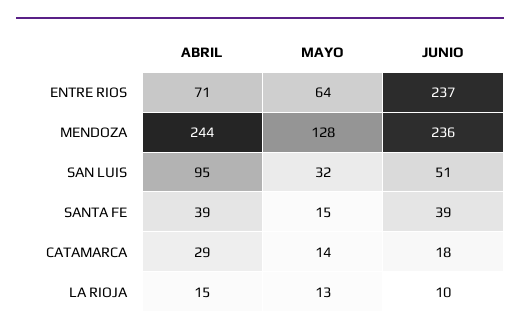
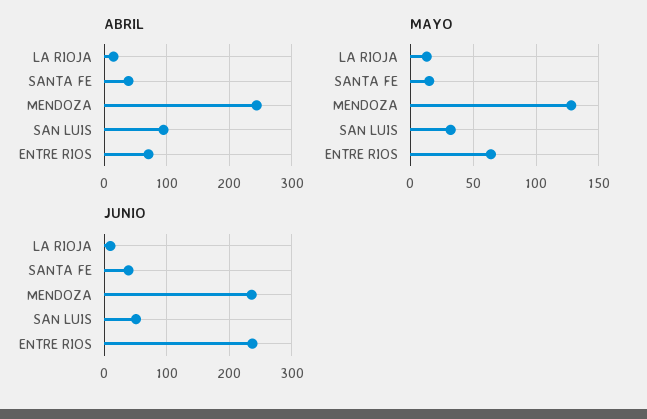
ABRIL, CATAMARCA: 29 -> none
MAYO, CATAMARCA: 14 -> none
JUNIO, CATAMARCA: 18 -> none

